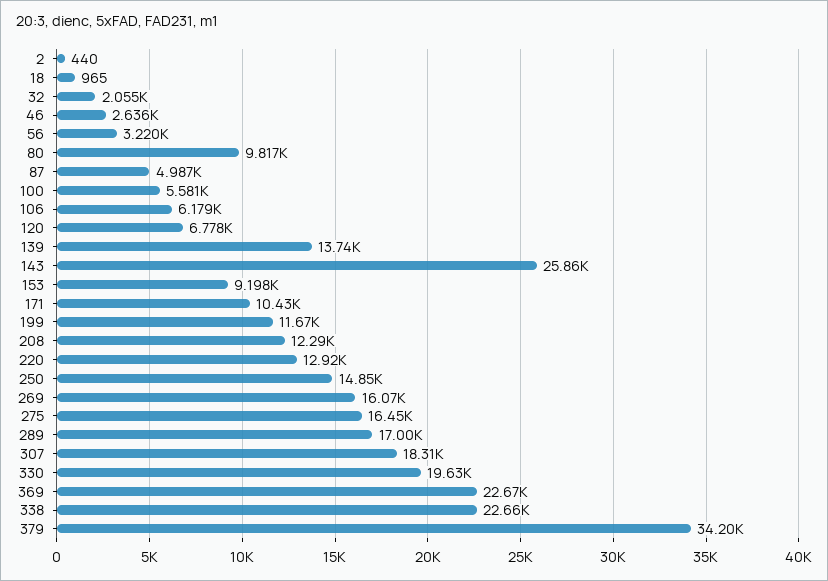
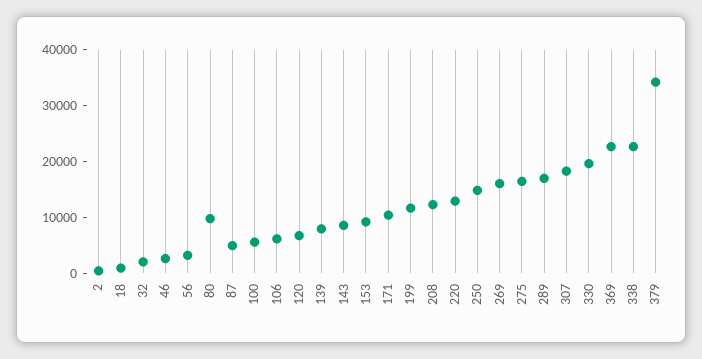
139: 13740 -> 8000
143: 25860 -> 8000

